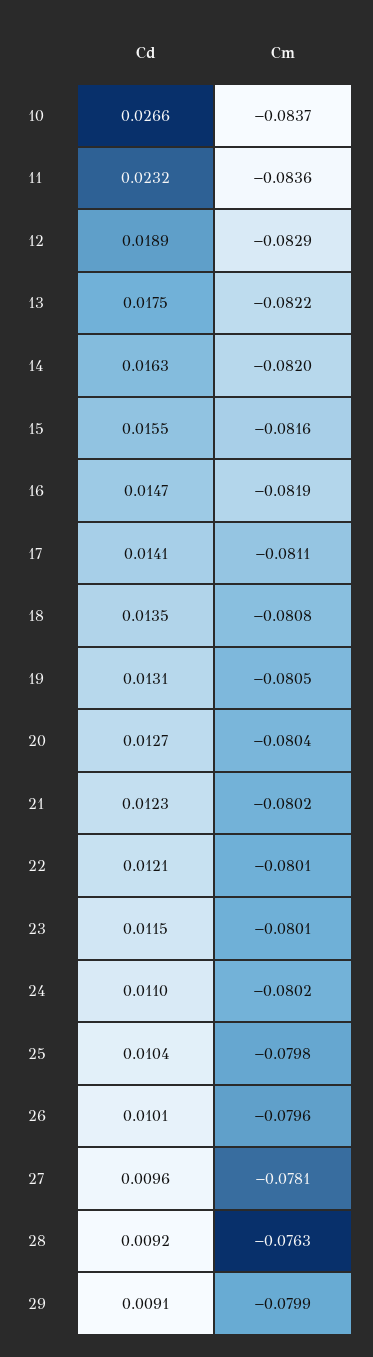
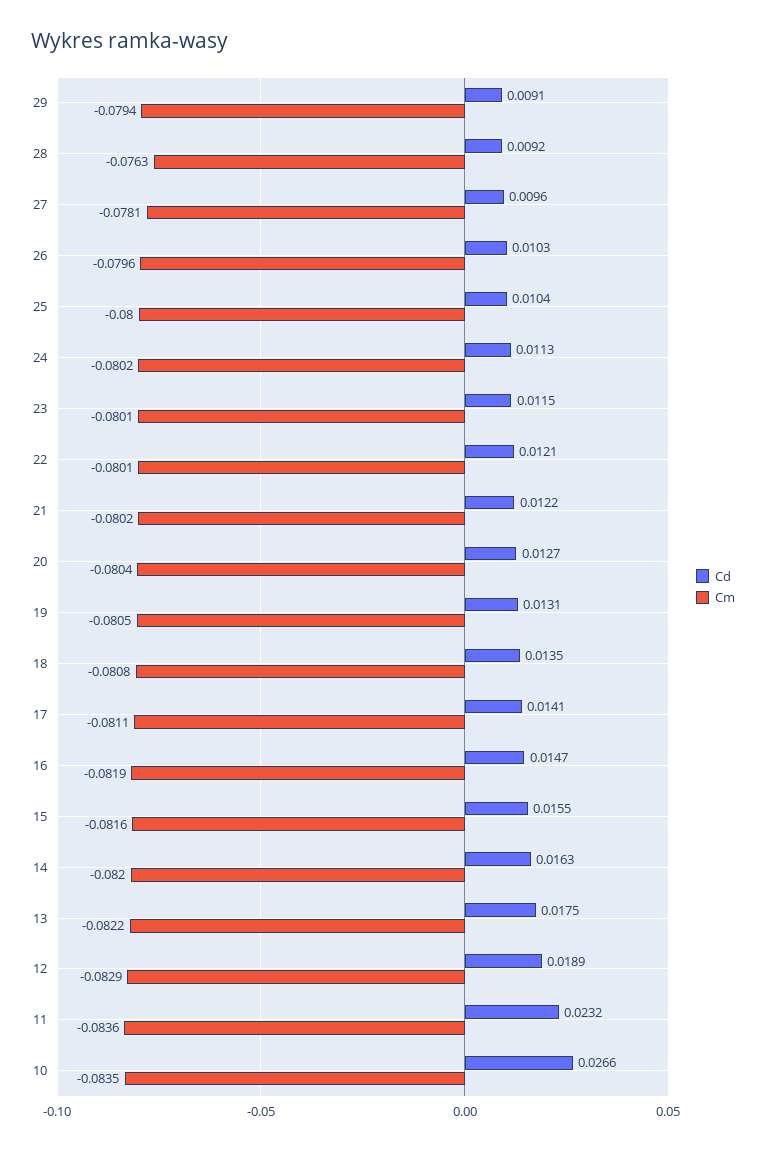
Cm, 10: -0.0837 -> -0.0835
Cd, 21: 0.0123 -> 0.0122
Cd, 24: 0.011 -> 0.0113
Cm, 25: -0.0798 -> -0.08
Cd, 26: 0.0101 -> 0.0103
Cm, 29: -0.0799 -> -0.0794

